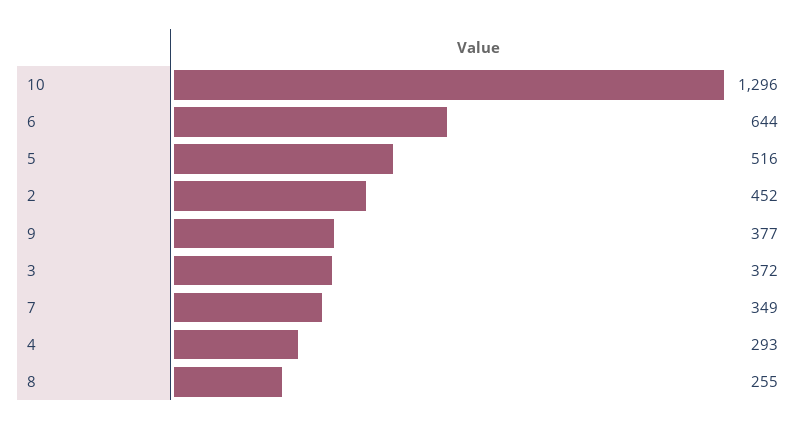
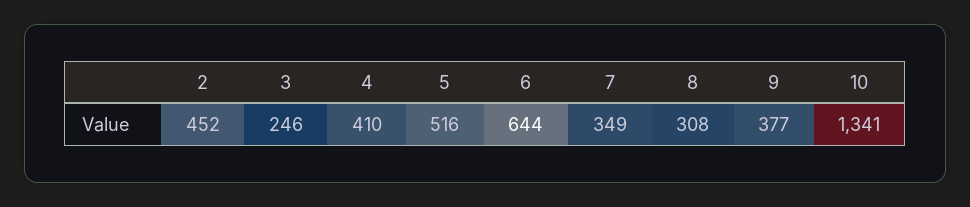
10: 1296 -> 1341
3: 372 -> 246
4: 293 -> 410
8: 255 -> 308

